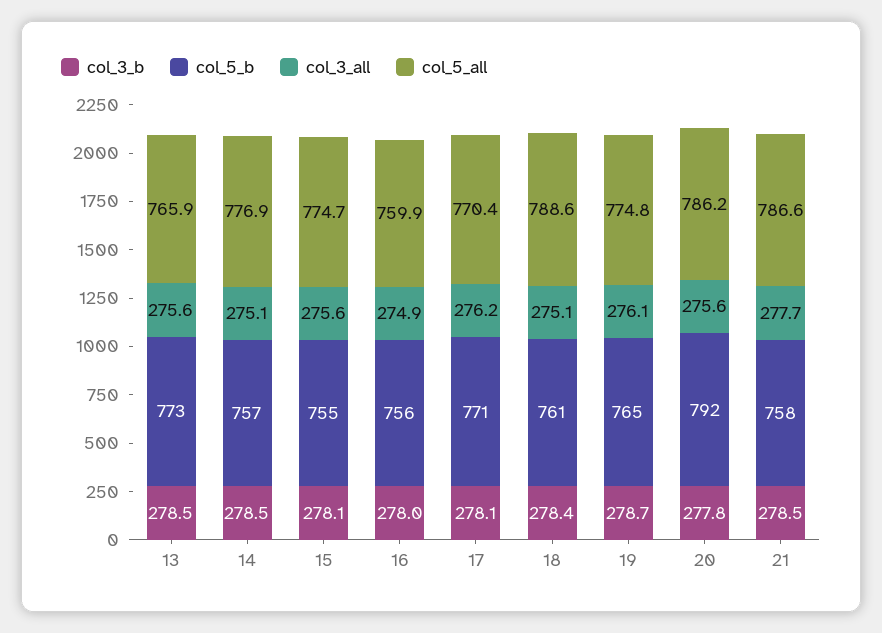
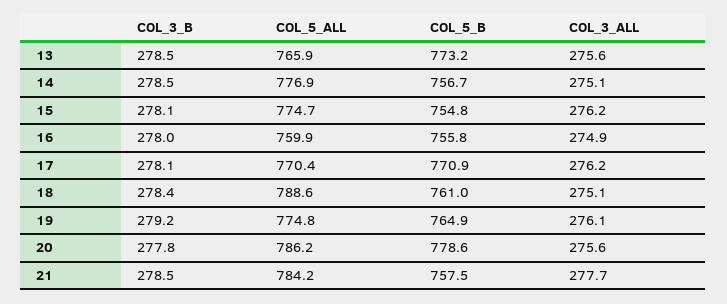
col_3_all, 15: 275.6 -> 276.2
col_3_b, 19: 278.7 -> 279.2
col_5_b, 20: 792 -> 778.6
col_5_all, 21: 786.6 -> 784.2

